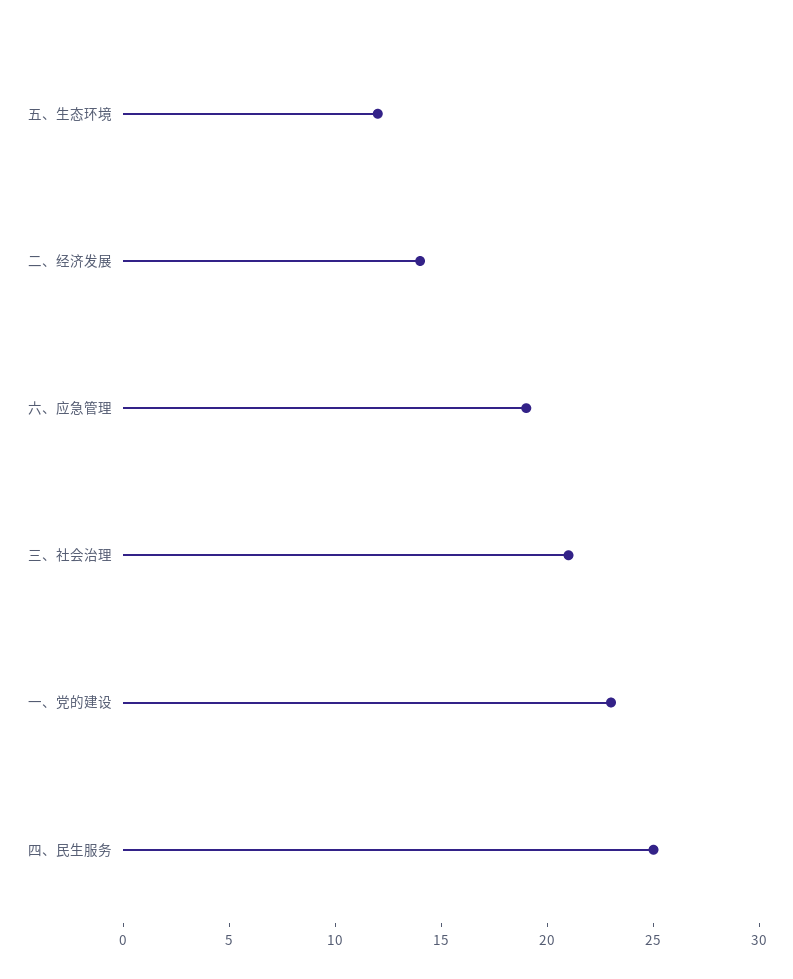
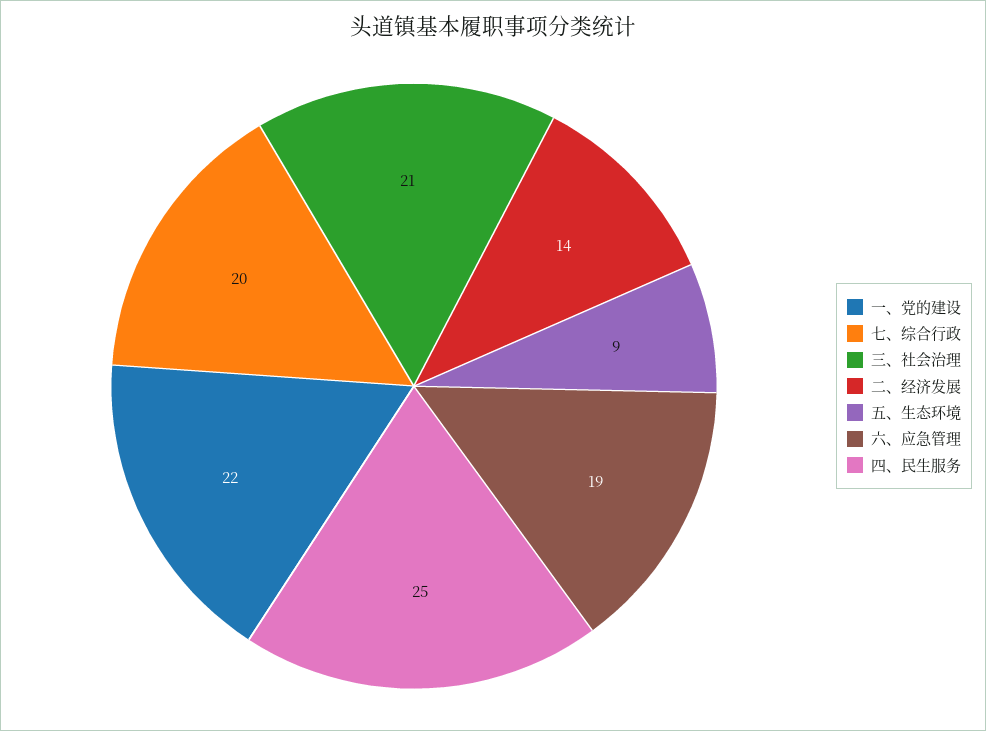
五、生态环境: 12 -> 9
一、党的建设: 23 -> 22
七、综合行政: none -> 20

